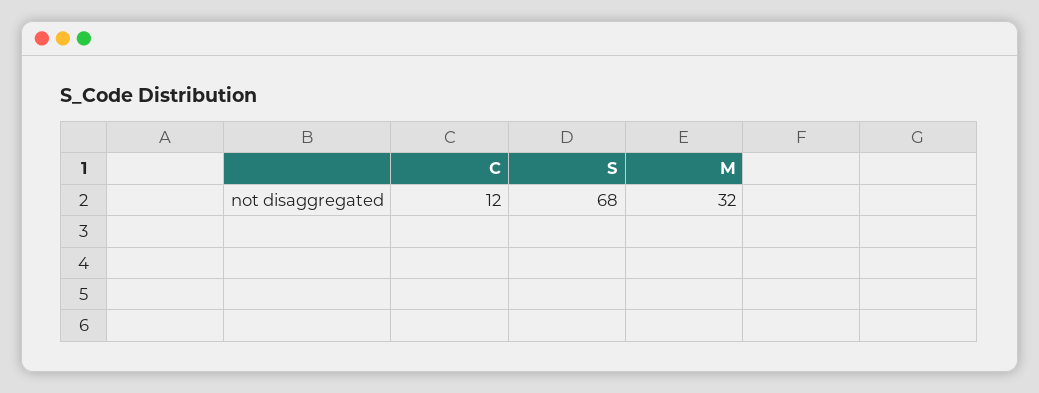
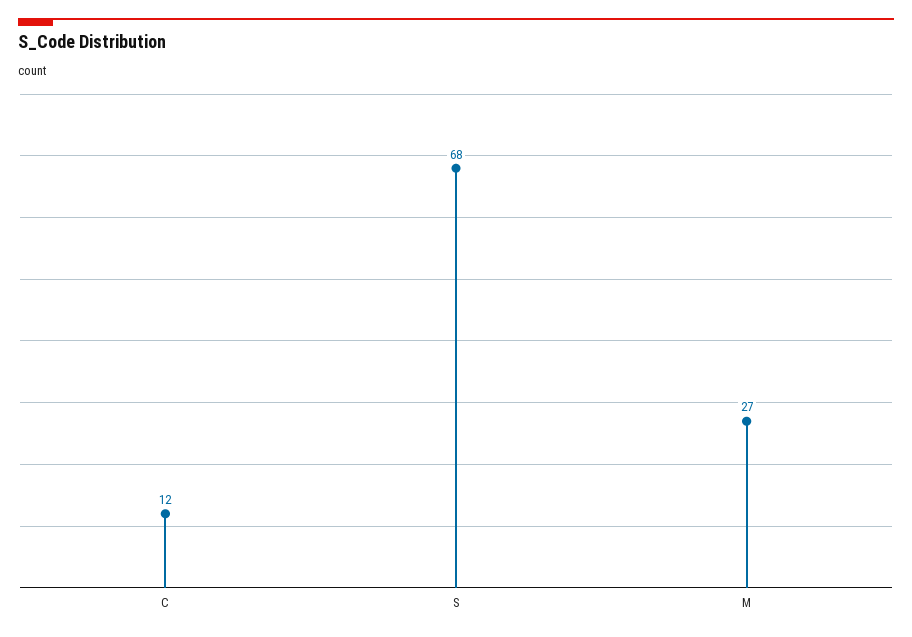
M: 32 -> 27

